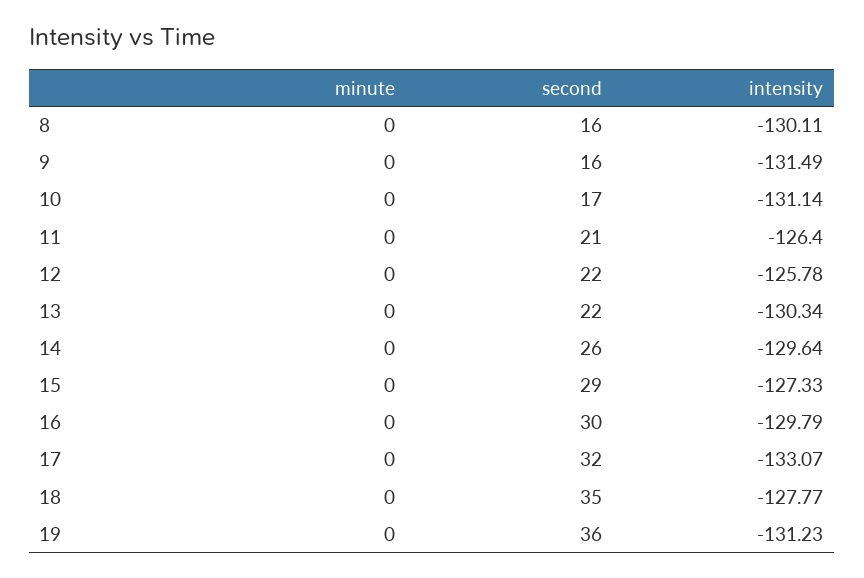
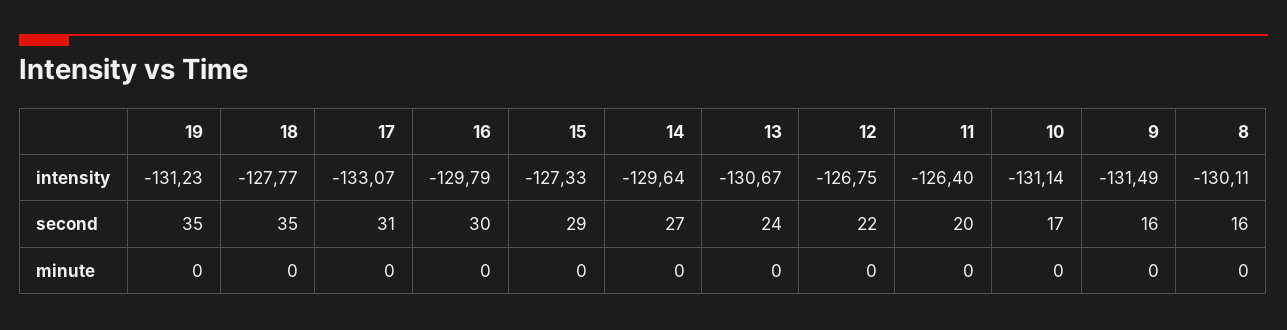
second, 11: 21 -> 20
intensity, 12: -125.78 -> -126.75
second, 13: 22 -> 24
intensity, 13: -130.34 -> -130.67
second, 14: 26 -> 27
second, 17: 32 -> 31
second, 19: 36 -> 35

